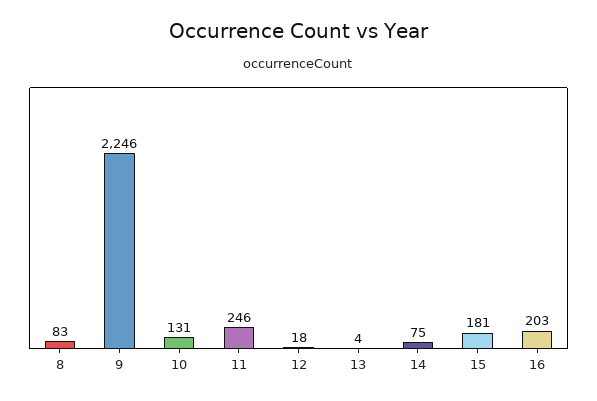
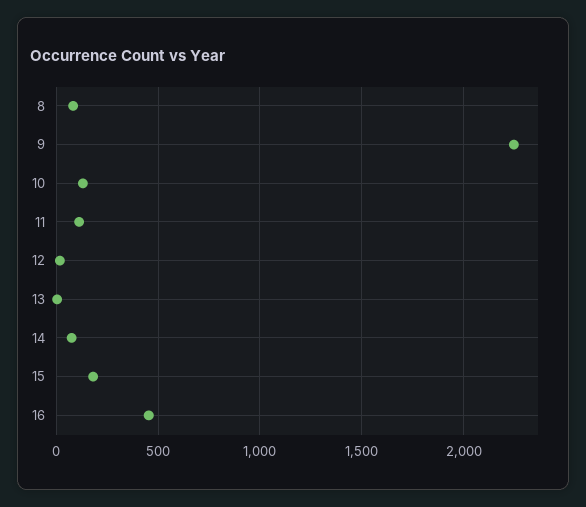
11: 246 -> 100
16: 203 -> 450

